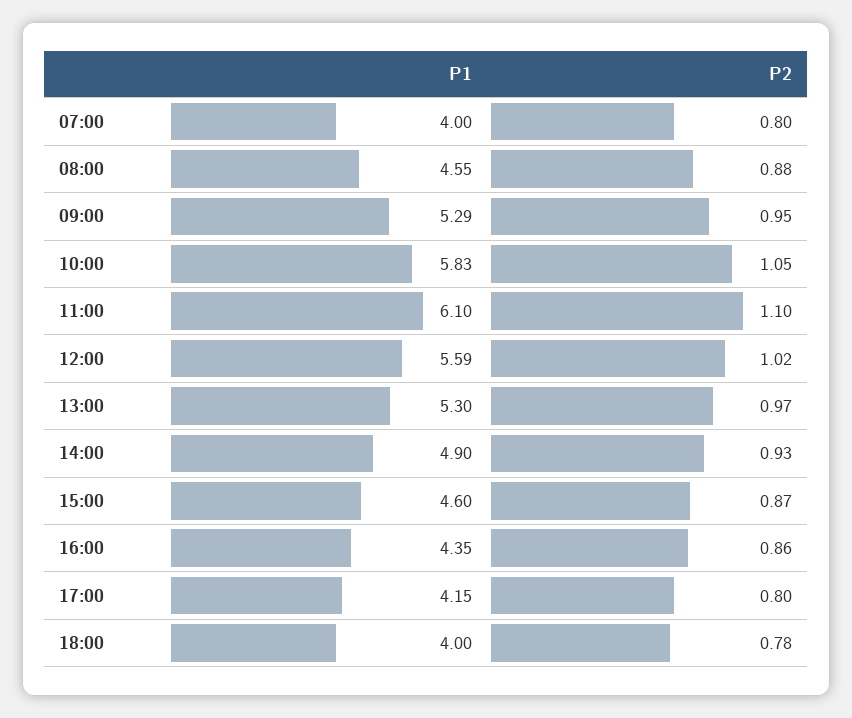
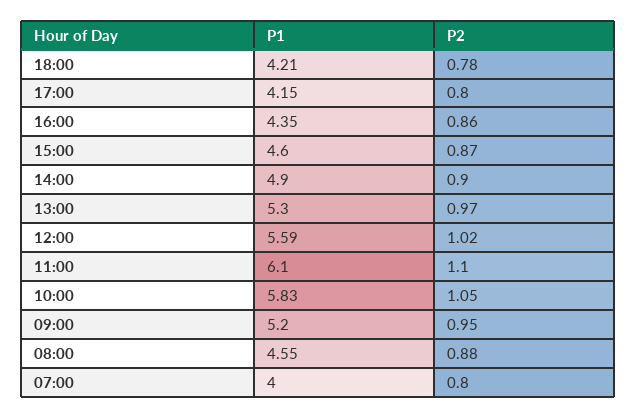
P1, 09:00: 5.29 -> 5.2
P2, 14:00: 0.93 -> 0.9
P1, 18:00: 4 -> 4.21

